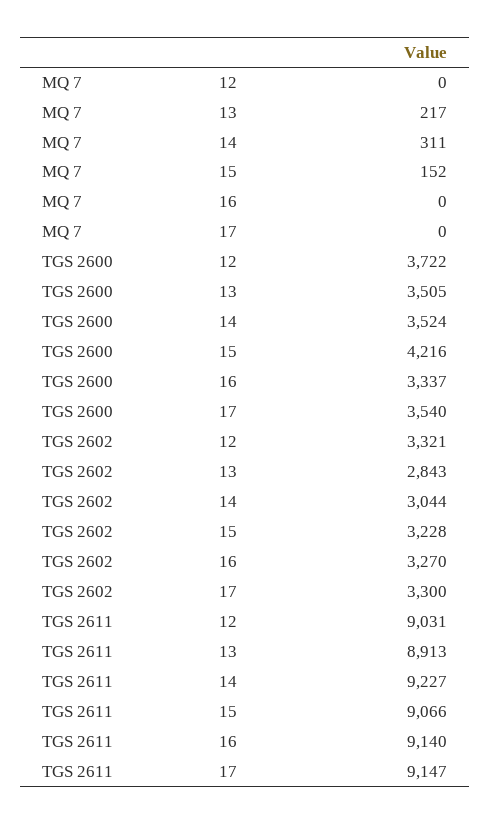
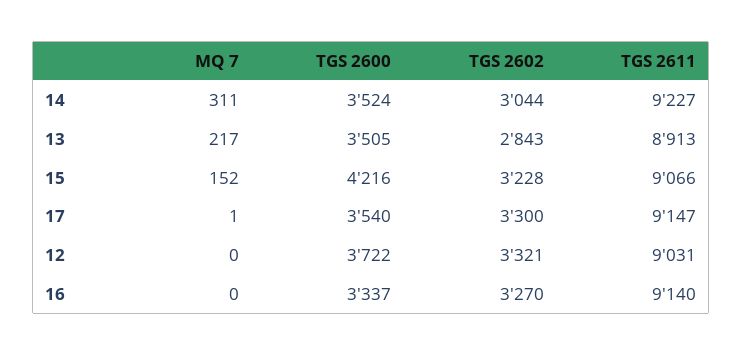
MQ 7, 17: 0 -> 1

